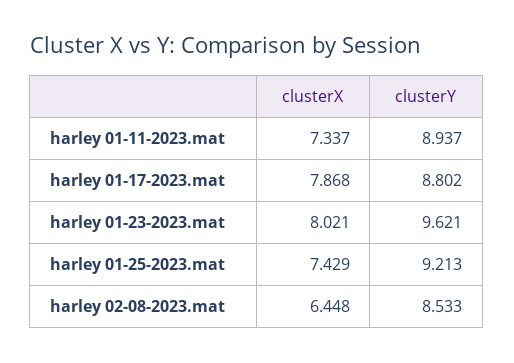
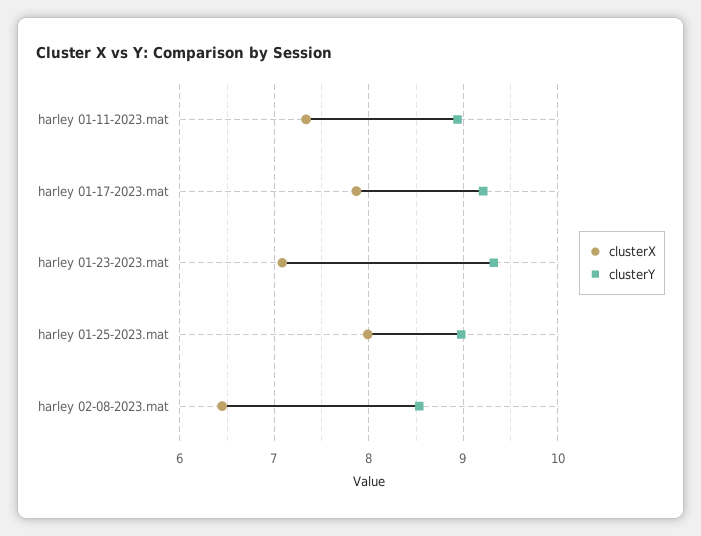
clusterY, harley 01-17-2023.mat: 8.802 -> 9.2
clusterX, harley 01-23-2023.mat: 8.021 -> 7.1
clusterY, harley 01-23-2023.mat: 9.621 -> 9.3
clusterX, harley 01-25-2023.mat: 7.429 -> 8
clusterY, harley 01-25-2023.mat: 9.213 -> 9

